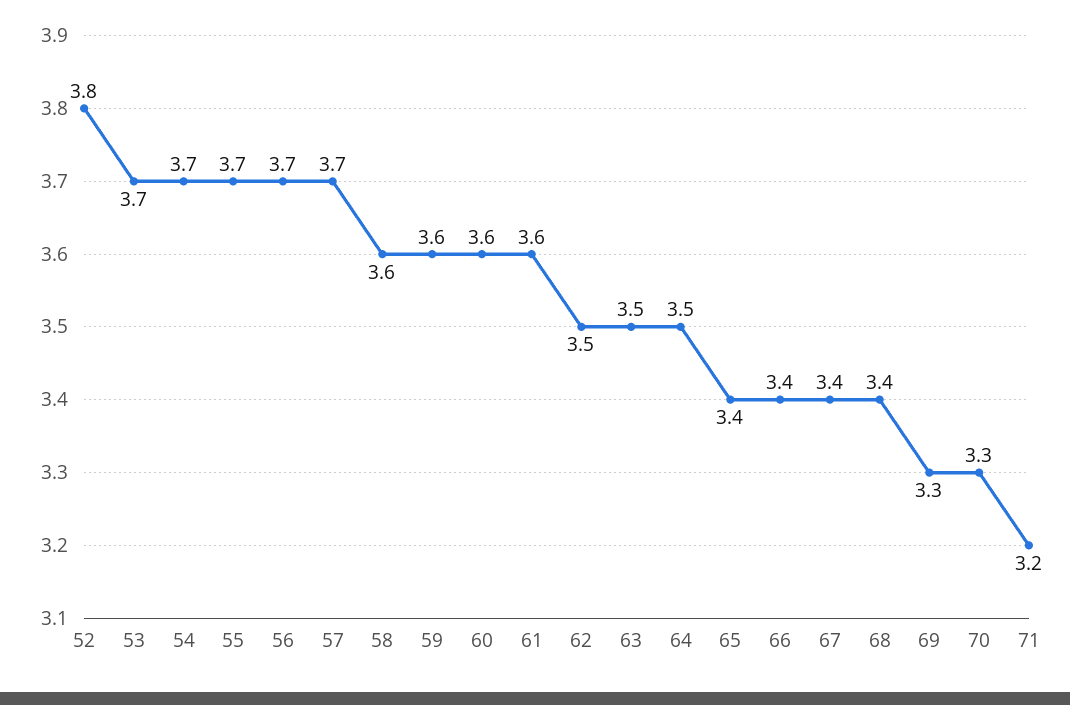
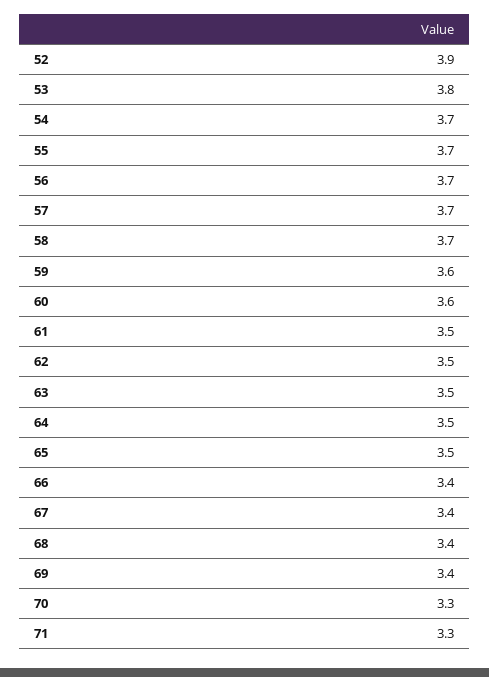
52: 3.8 -> 3.9
53: 3.7 -> 3.8
58: 3.6 -> 3.7
61: 3.6 -> 3.5
65: 3.4 -> 3.5
69: 3.3 -> 3.4
71: 3.2 -> 3.3

